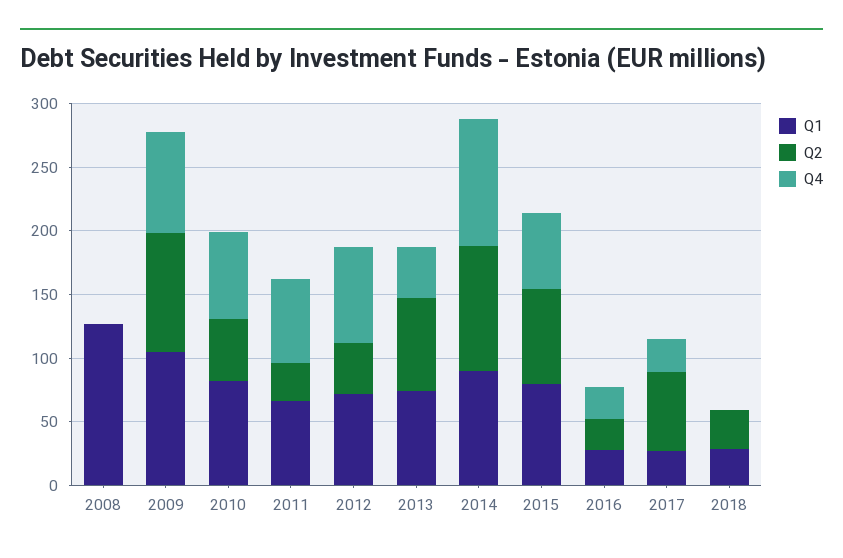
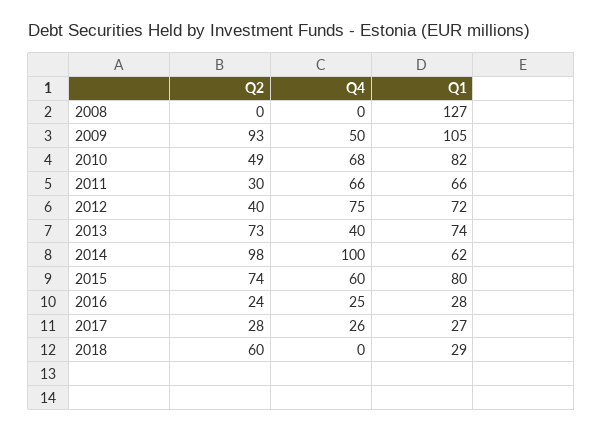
Q4, 2009: 80 -> 50
Q1, 2014: 90 -> 62
Q2, 2017: 60 -> 28
Q2, 2018: 30 -> 60

